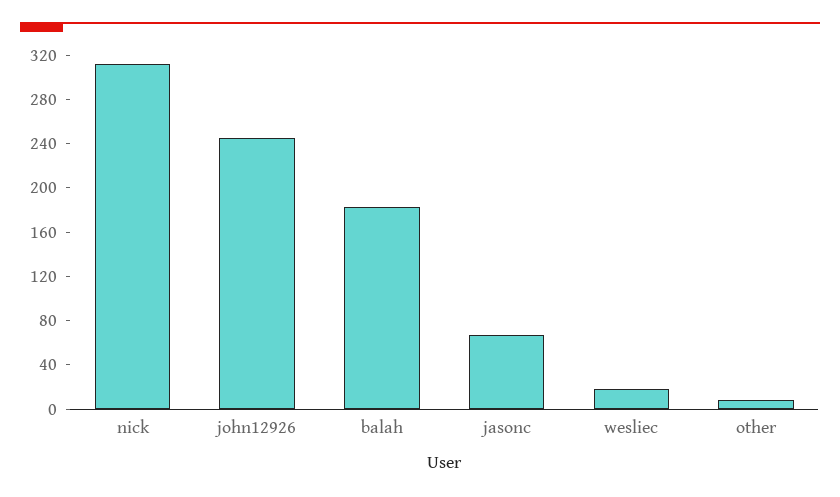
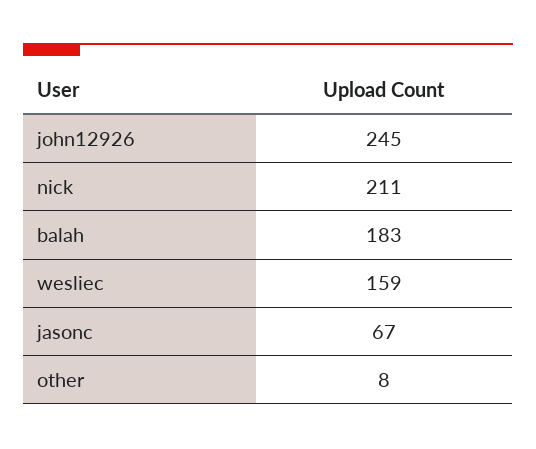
nick: 310 -> 211
wesliec: 20 -> 159

